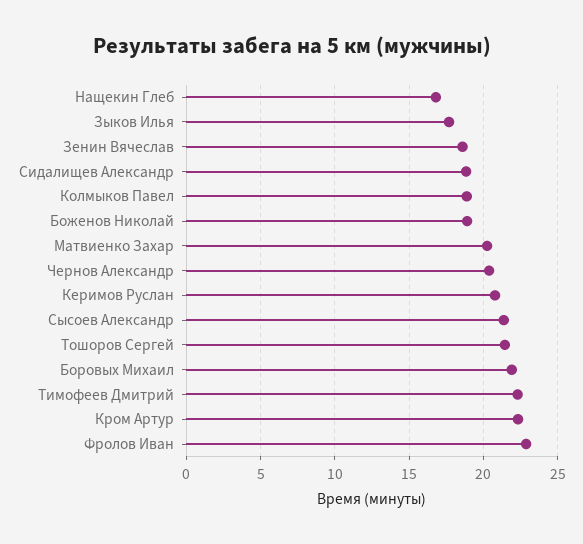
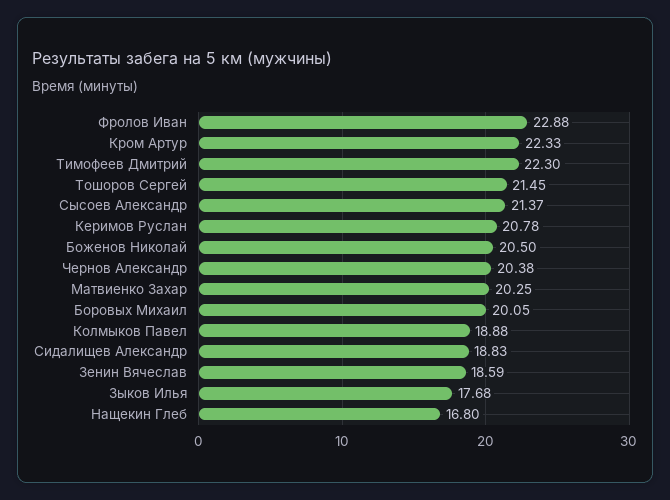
Боженов Николай: 19 -> 20.5
Боровых Михаил: 22 -> 20.05

